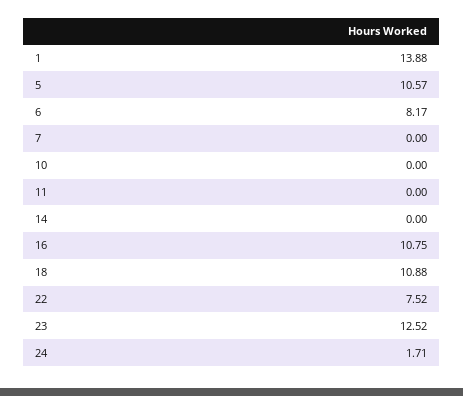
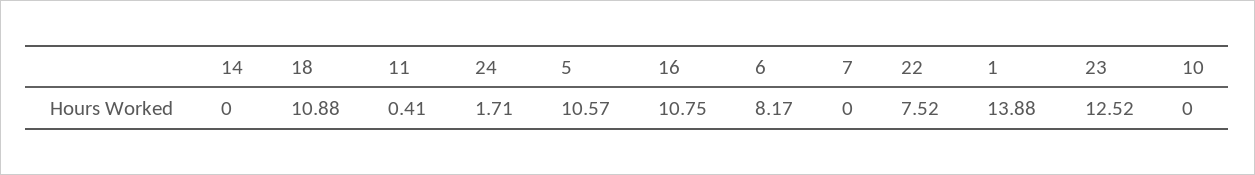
11: 0 -> 0.41

